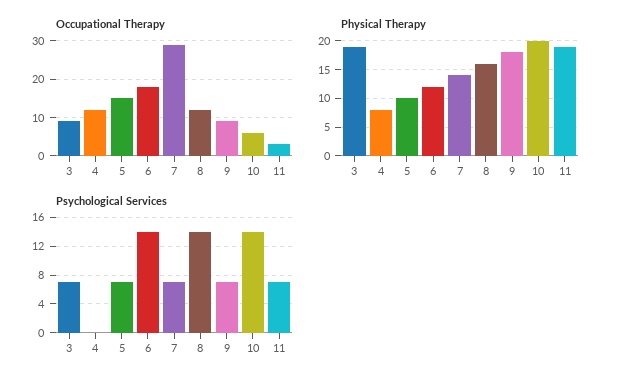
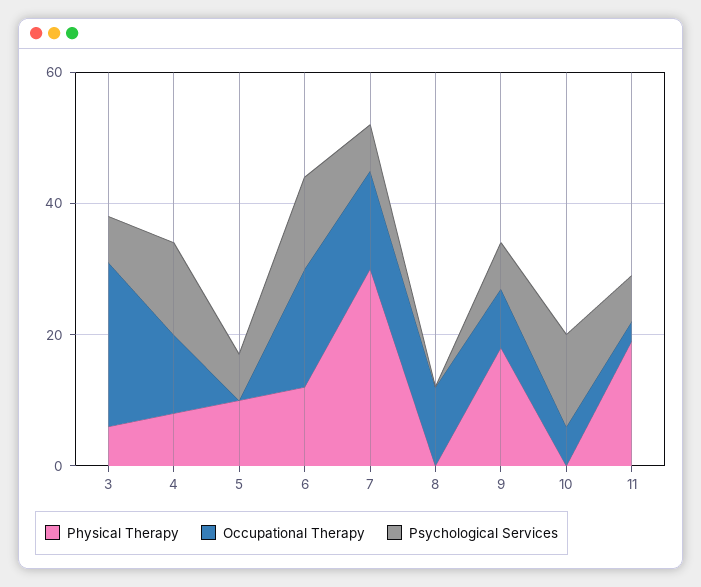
Occupational Therapy, 3: 10 -> 25
Occupational Therapy, 5: 15 -> 0
Occupational Therapy, 7: 30 -> 15
Physical Therapy, 3: 20 -> 5
Physical Therapy, 7: 15 -> 30
Physical Therapy, 8: 15 -> 0
Physical Therapy, 10: 20 -> 0
Psychological Services, 4: 0 -> 15
Psychological Services, 8: 14 -> 0

